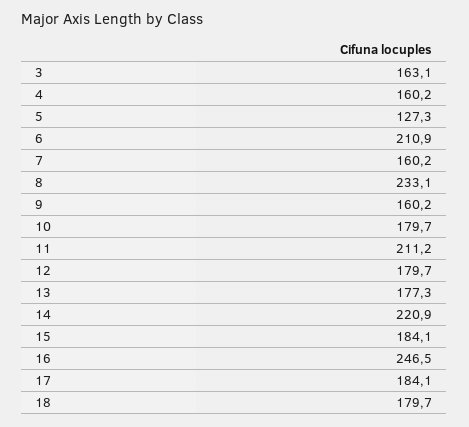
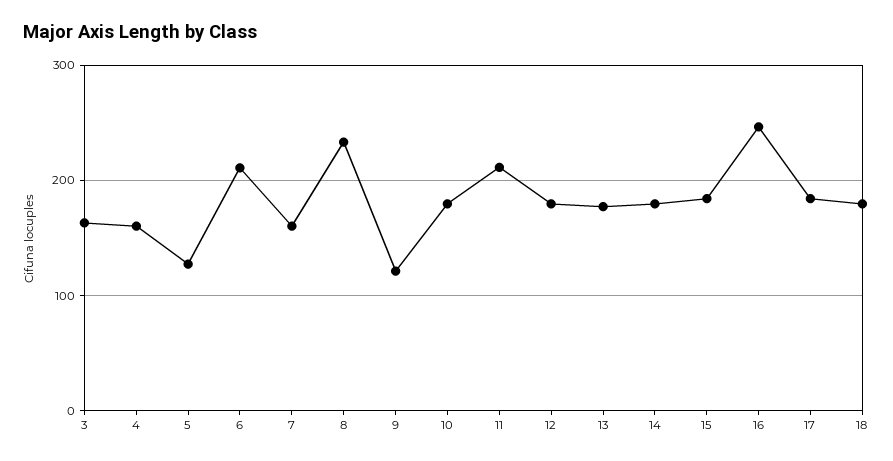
9: 160.2 -> 120
14: 220.9 -> 180

